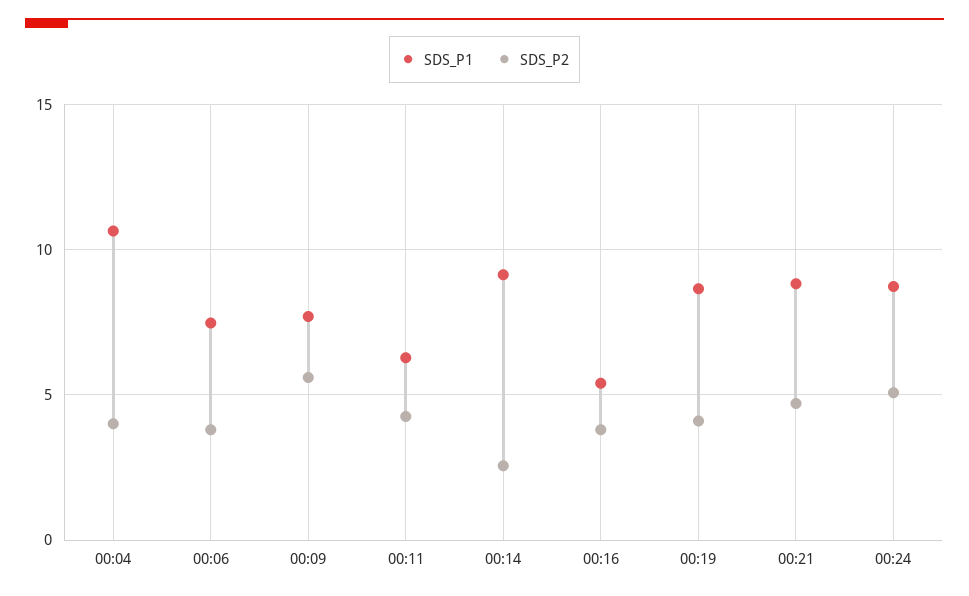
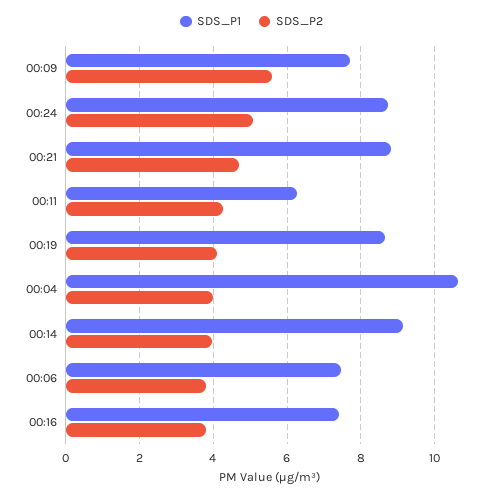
SDS_P2, 00:14: 2.5 -> 4
SDS_P1, 00:16: 5.5 -> 7.4

